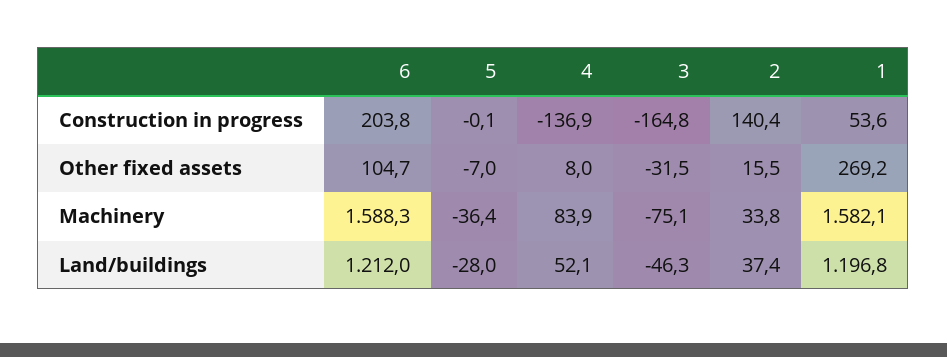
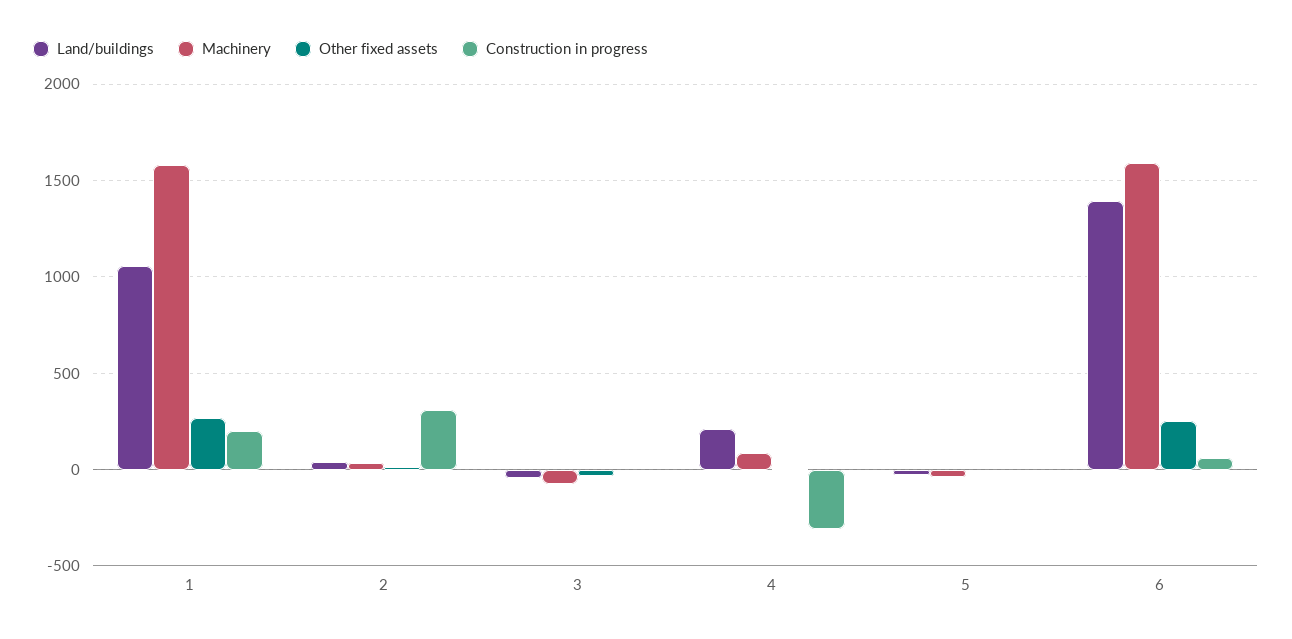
Construction in progress, 6: 203.8 -> 50
Construction in progress, 4: -136.9 -> -300
Construction in progress, 3: -164.8 -> 0
Construction in progress, 2: 140.4 -> 300
Construction in progress, 1: 53.6 -> 200
Other fixed assets, 6: 104.7 -> 250
Land/buildings, 6: 1212 -> 1400
Land/buildings, 4: 52.1 -> 200
Land/buildings, 1: 1196.8 -> 1050

